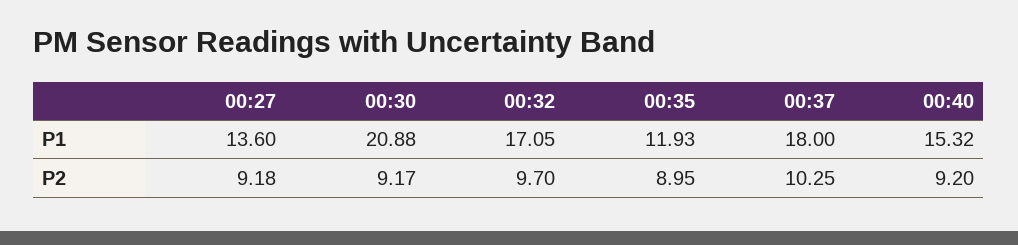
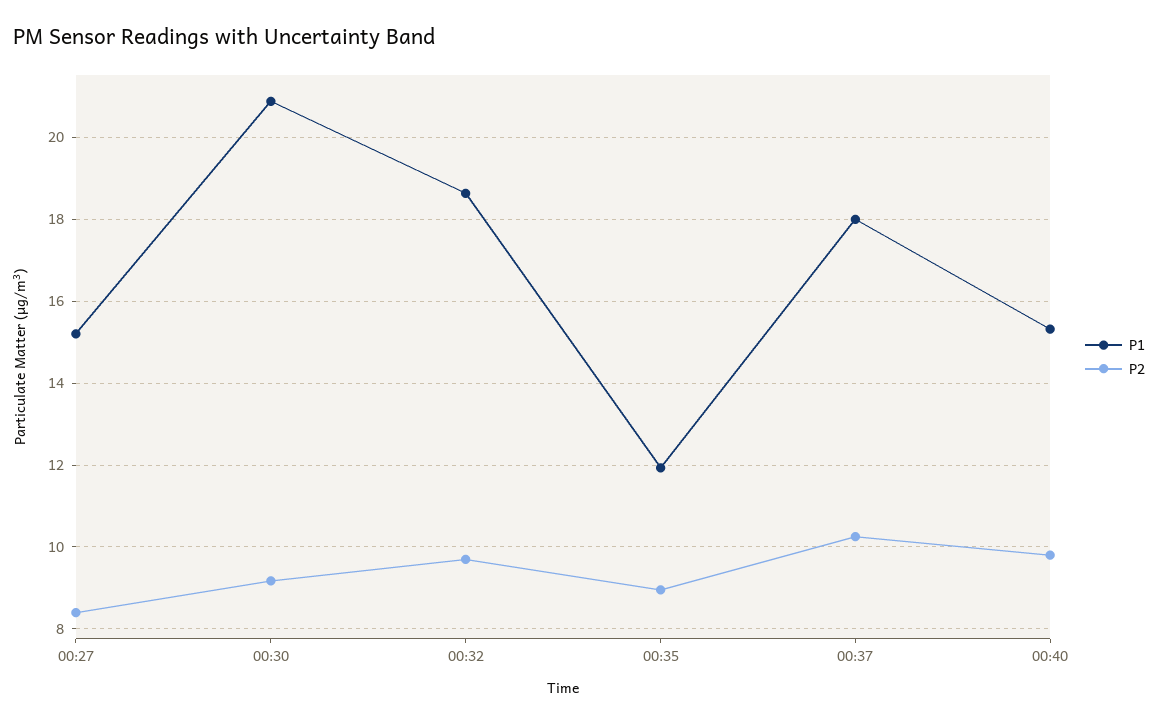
P1, 00:27: 13.6 -> 15.2
P1, 00:32: 17.05 -> 18.6
P2, 00:27: 9.18 -> 8.4
P2, 00:40: 9.2 -> 9.8

